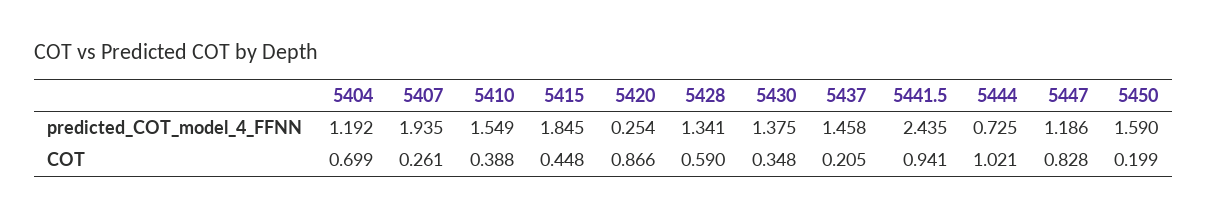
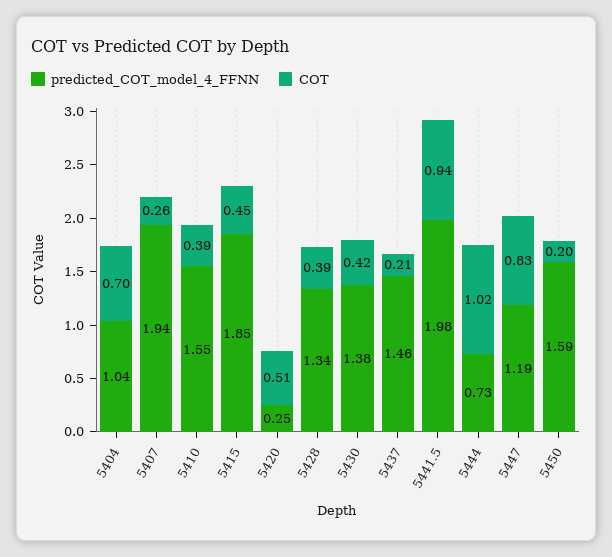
predicted_COT_model_4_FFNN, 5404: 1.192 -> 1.04
predicted_COT_model_4_FFNN, 5441.5: 2.435 -> 1.98
COT, 5420: 0.866 -> 0.51
COT, 5428: 0.59 -> 0.39
COT, 5430: 0.348 -> 0.42

